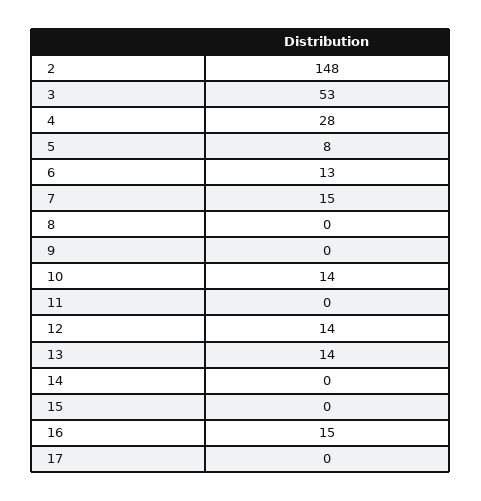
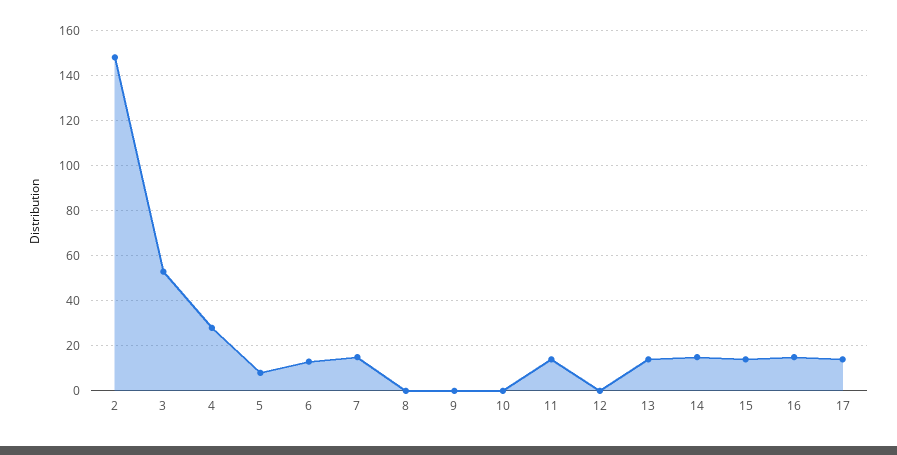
10: 14 -> 0
11: 0 -> 15
12: 14 -> 0
14: 0 -> 15
15: 0 -> 15
17: 0 -> 15

